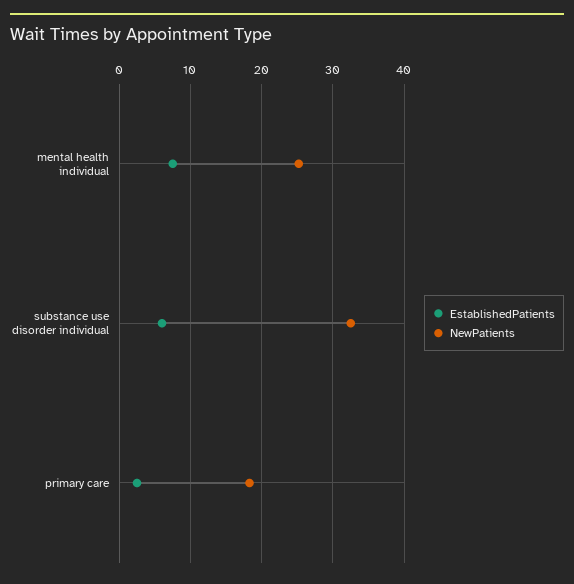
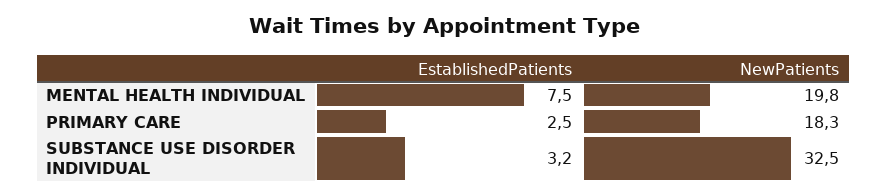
NewPatients, mental health individual: 25 -> 19.8
EstablishedPatients, substance use disorder individual: 6 -> 3.2

